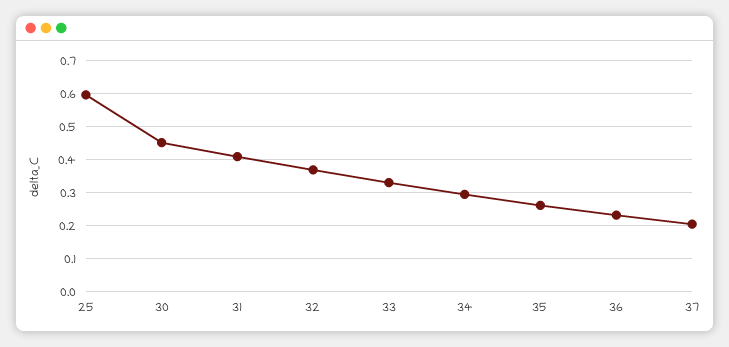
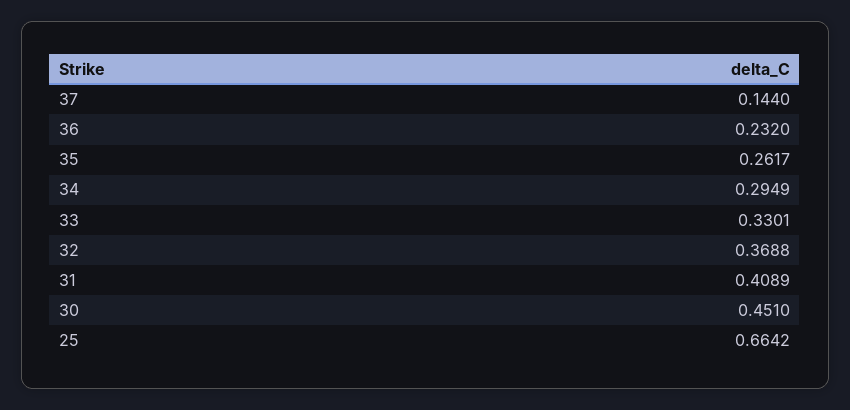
25: 0.6 -> 0.6642
37: 0.2 -> 0.144

